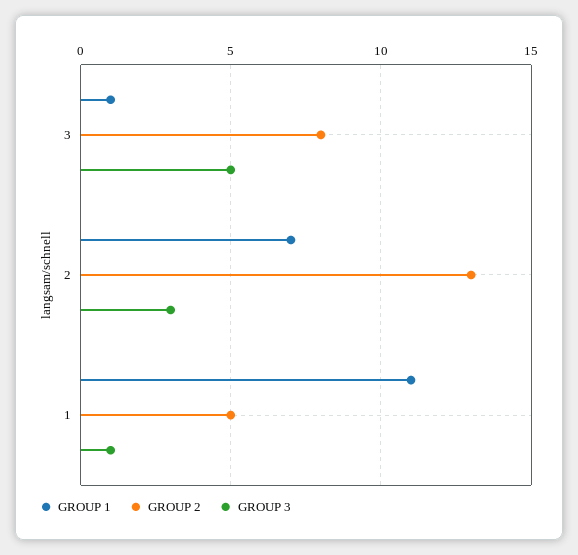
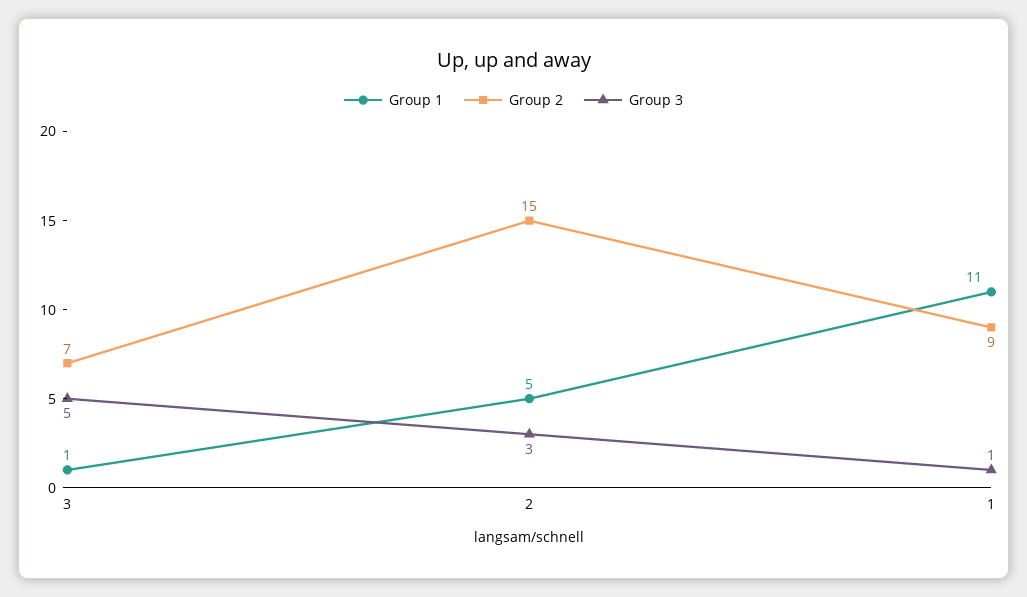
GROUP 2, 3: 8 -> 7
GROUP 1, 2: 7 -> 5
GROUP 2, 2: 13 -> 15
GROUP 2, 1: 5 -> 9

